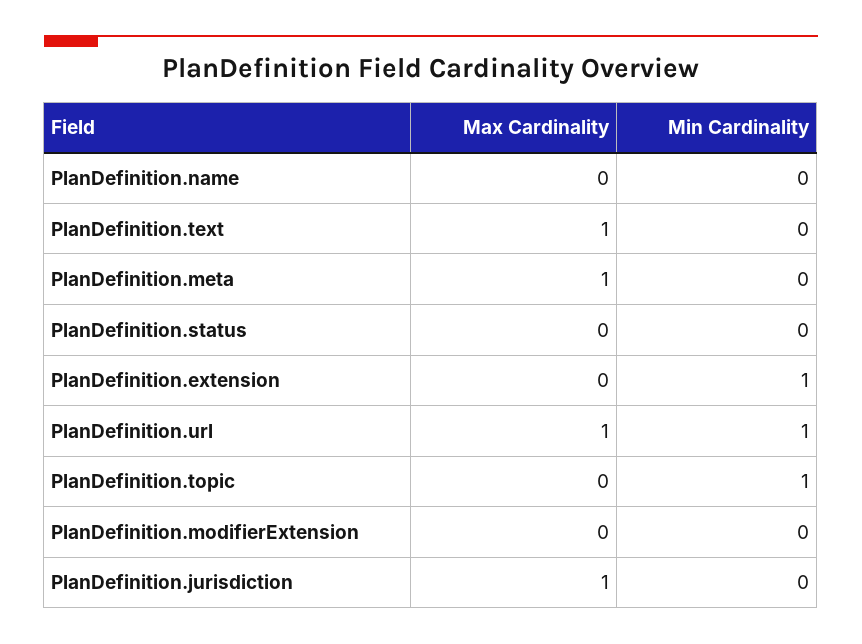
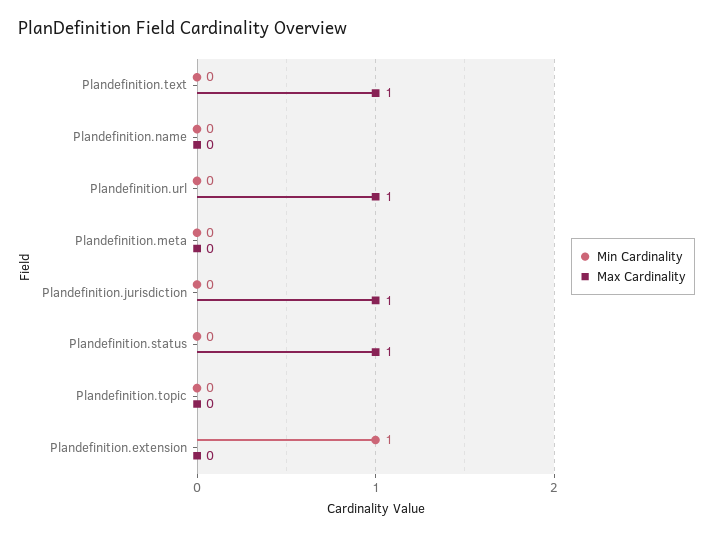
Max Cardinality, PlanDefinition.meta: 1 -> 0
Max Cardinality, PlanDefinition.status: 0 -> 1
Min Cardinality, PlanDefinition.url: 1 -> 0
Min Cardinality, PlanDefinition.topic: 1 -> 0
Max Cardinality, PlanDefinition.modifierExtension: 0 -> none
Min Cardinality, PlanDefinition.modifierExtension: 0 -> none

